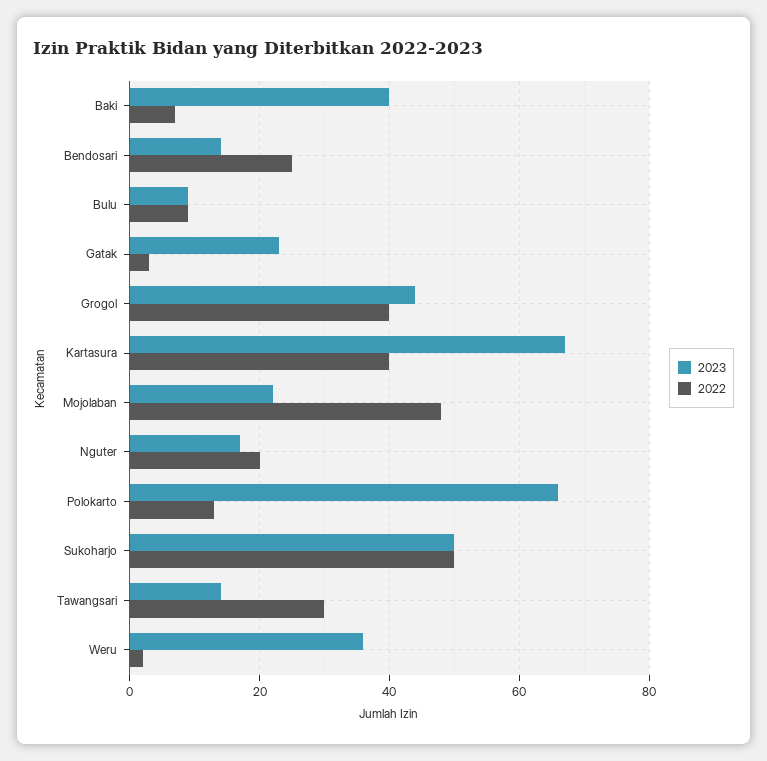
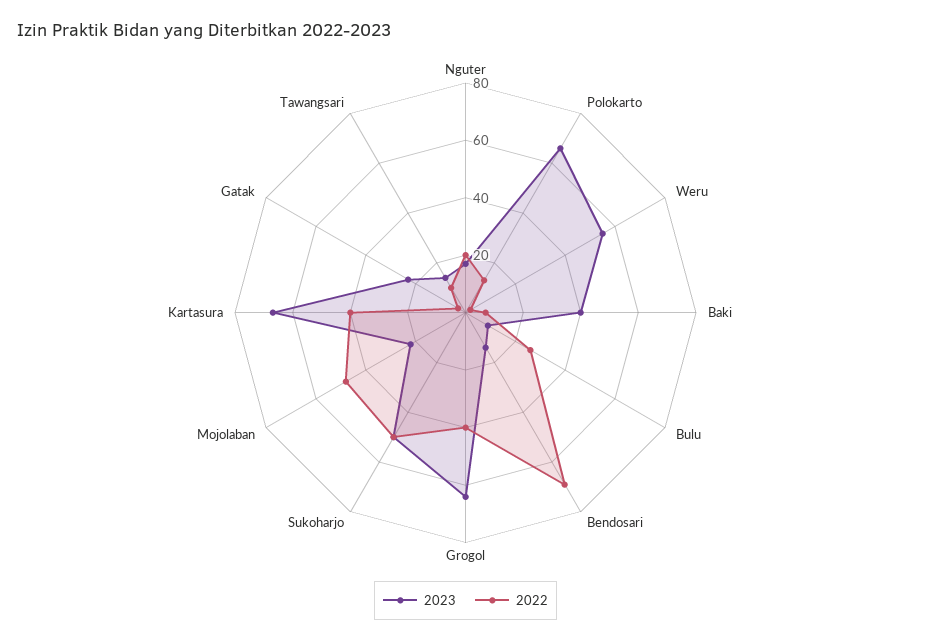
2022, Bendosari: 25 -> 70
2022, Bulu: 10 -> 25
2023, Grogol: 45 -> 65
2022, Tawangsari: 30 -> 10
2023, Weru: 35 -> 55

